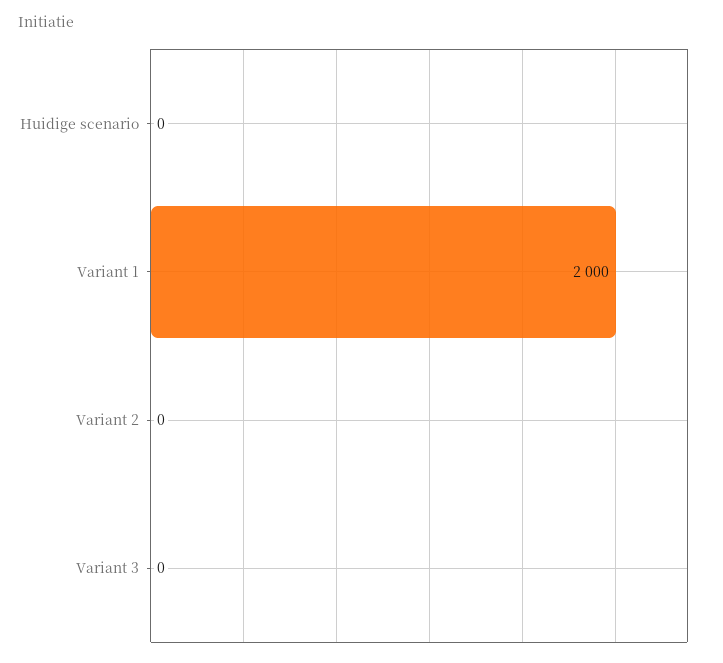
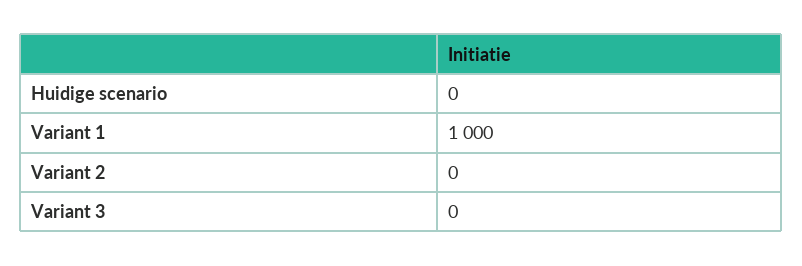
Variant 1: 2000 -> 1000

